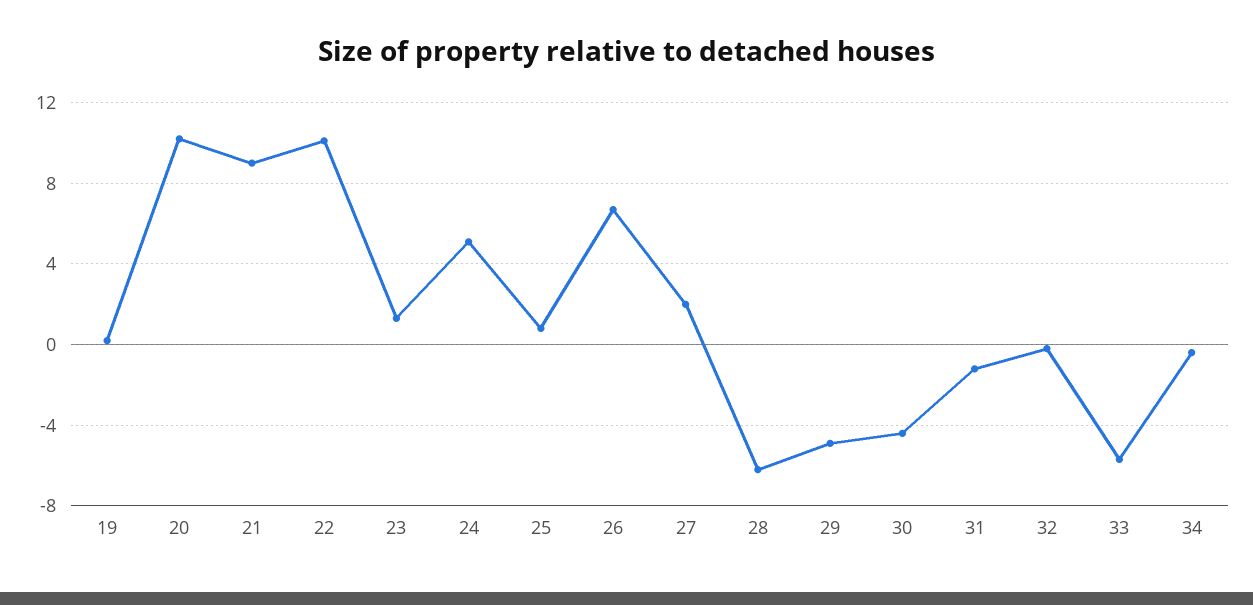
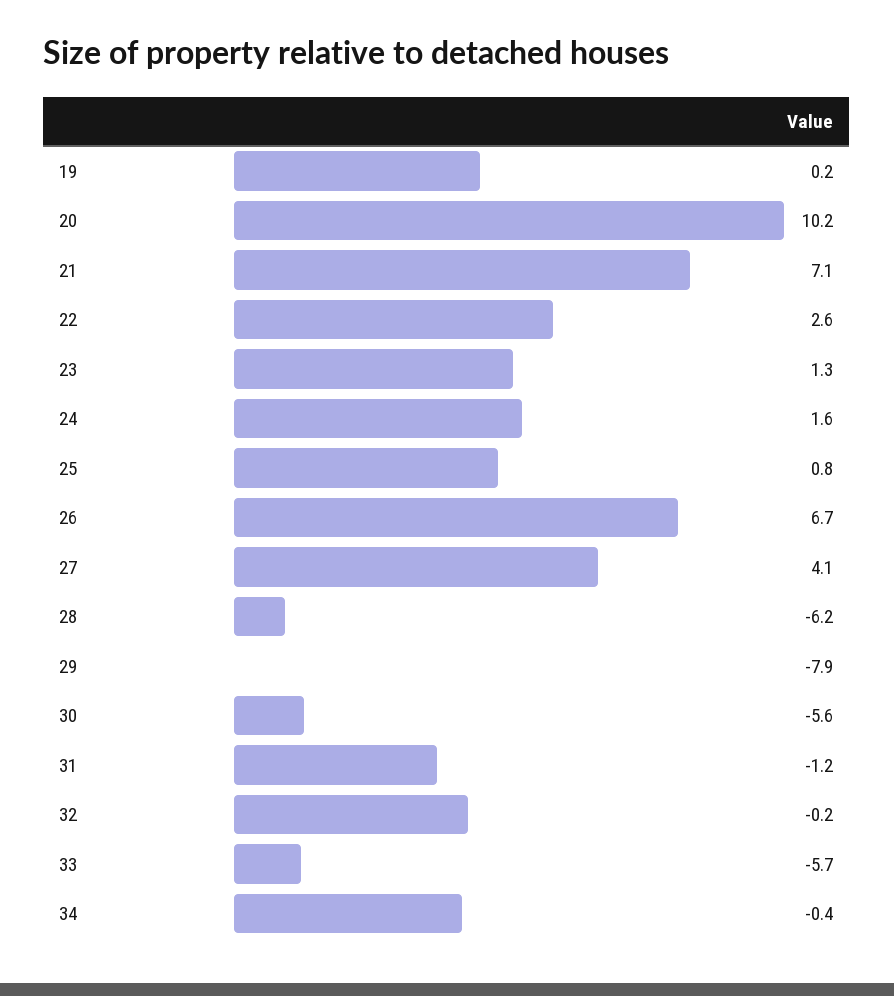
21: 9 -> 7.1
22: 10 -> 2.6
24: 5 -> 1.6
27: 2 -> 4.1
29: -5 -> -7.9
30: -4.5 -> -5.6

